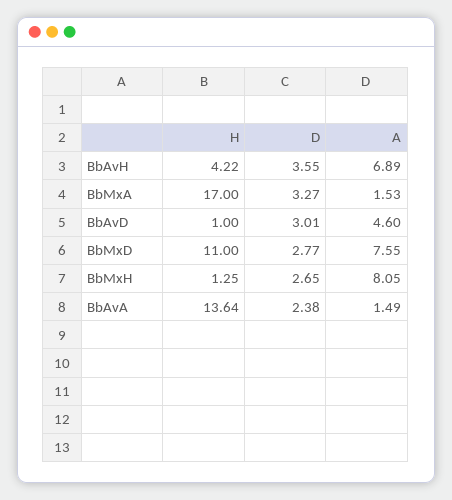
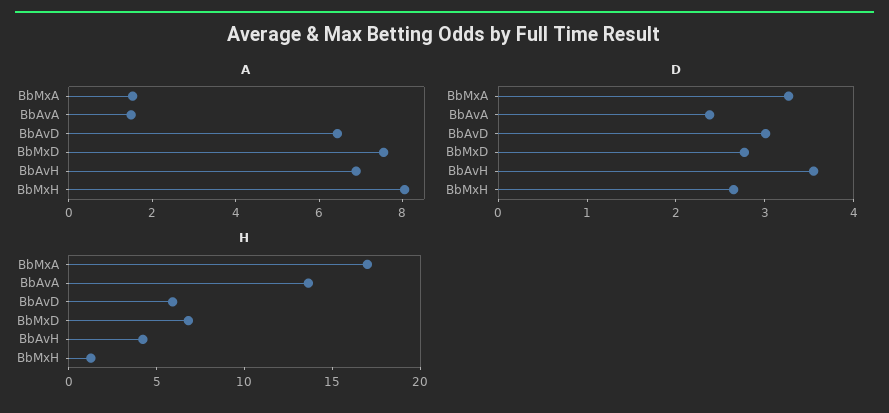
H, BbAvD: 1 -> 6
A, BbAvD: 4.6 -> 6.5
H, BbMxD: 11 -> 7

